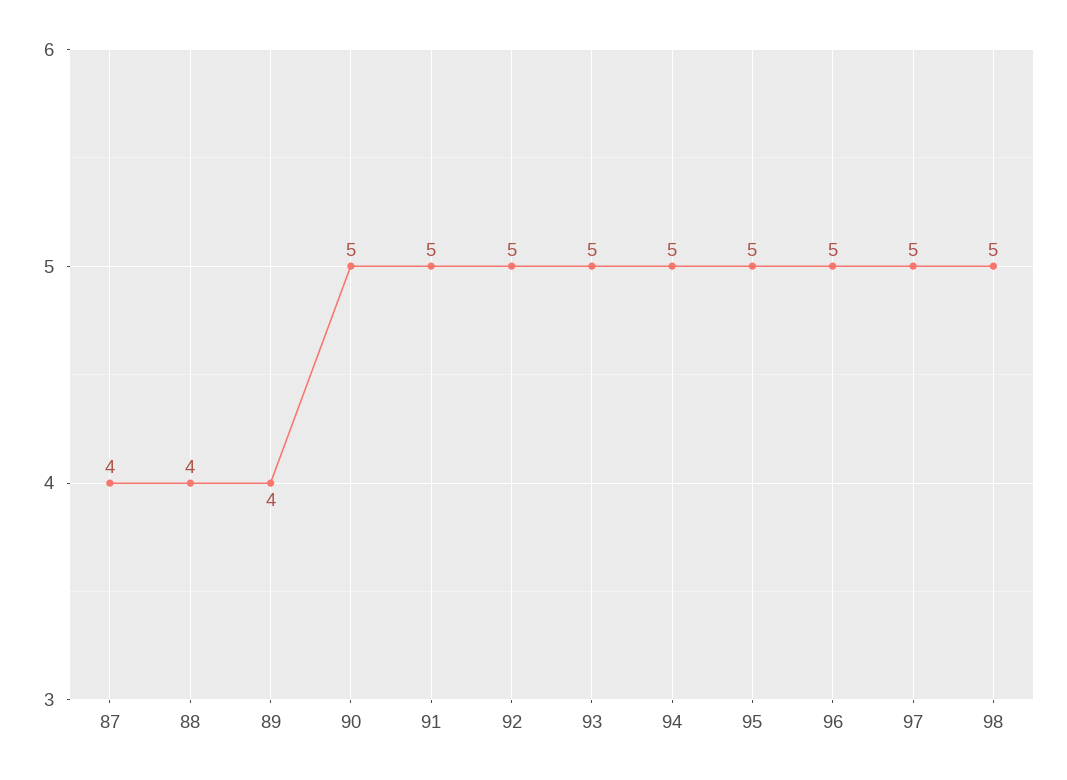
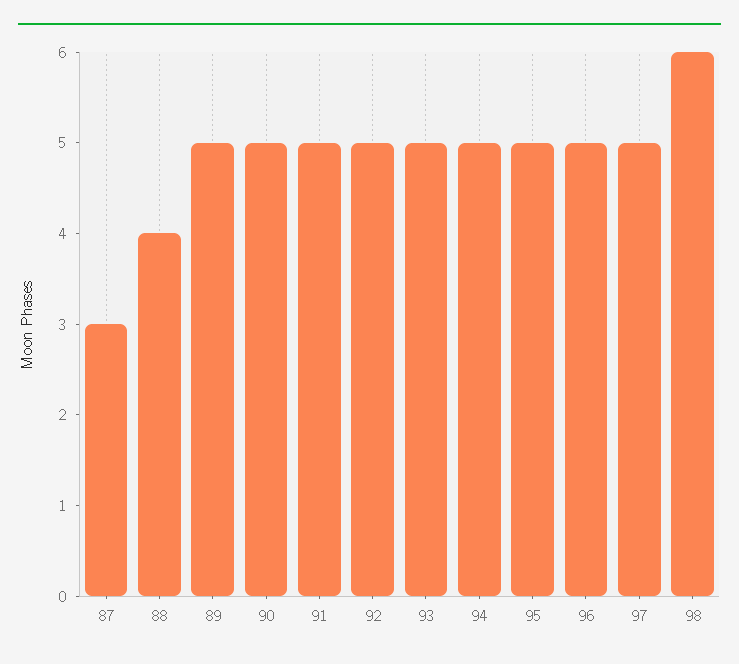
87: 4 -> 3
89: 4 -> 5
98: 5 -> 6

